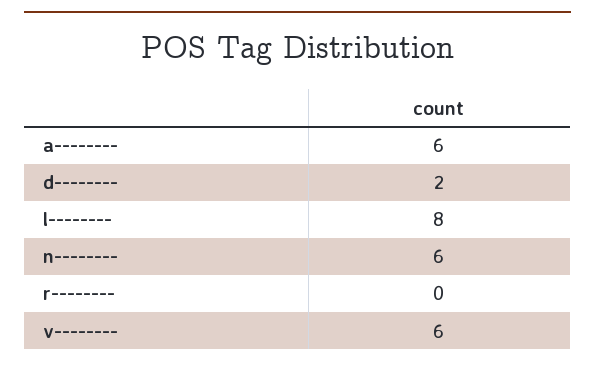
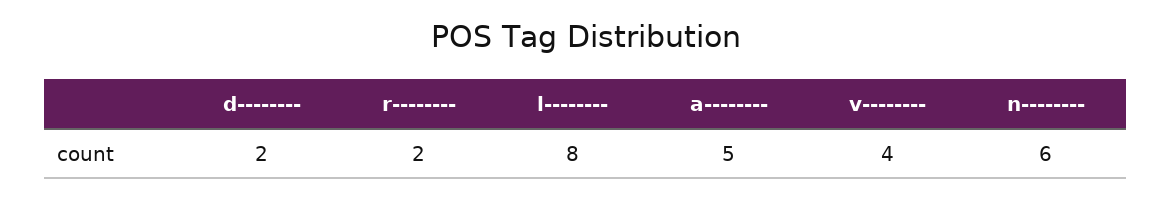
a--------: 6 -> 5
r--------: 0 -> 2
v--------: 6 -> 4

